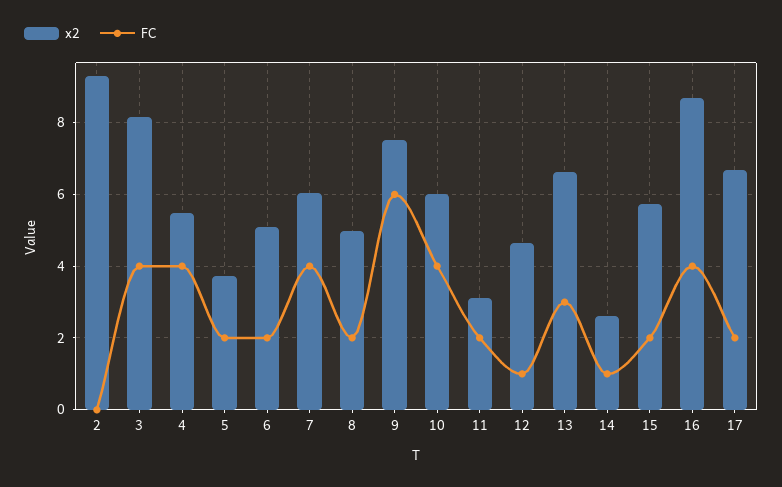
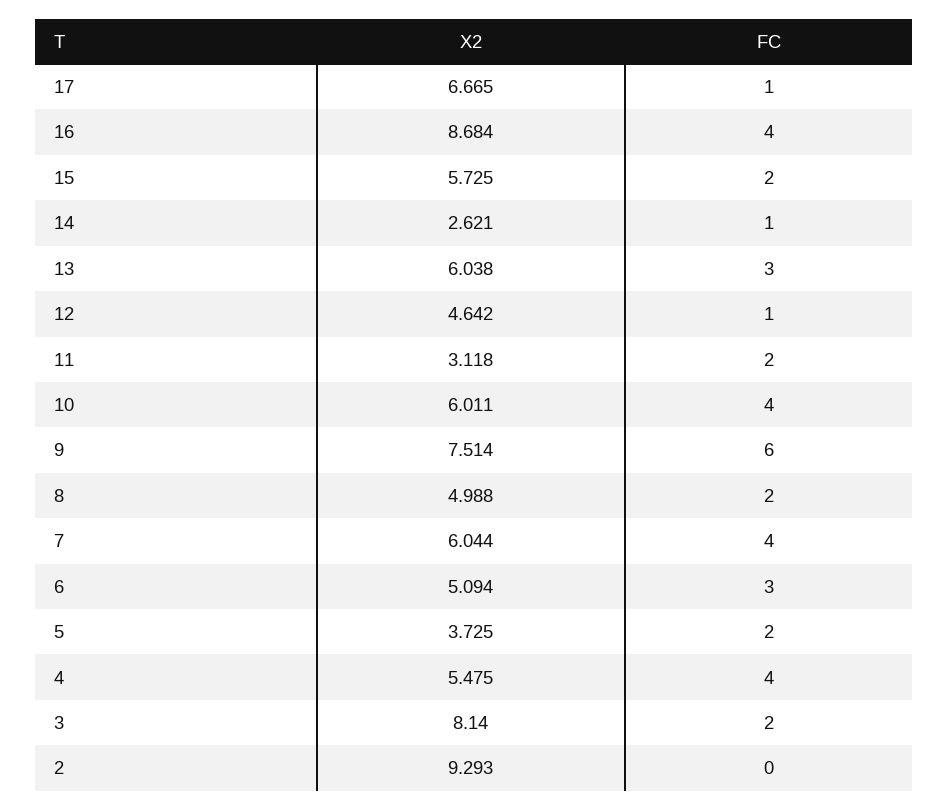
FC, 3: 4 -> 2
FC, 6: 2 -> 3
x2, 13: 6.6 -> 6.038
FC, 17: 2 -> 1

